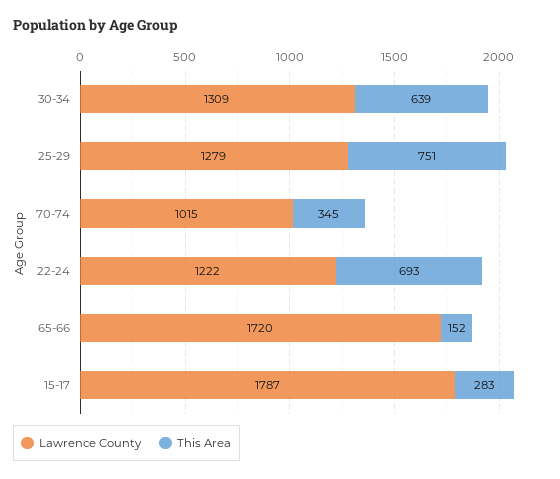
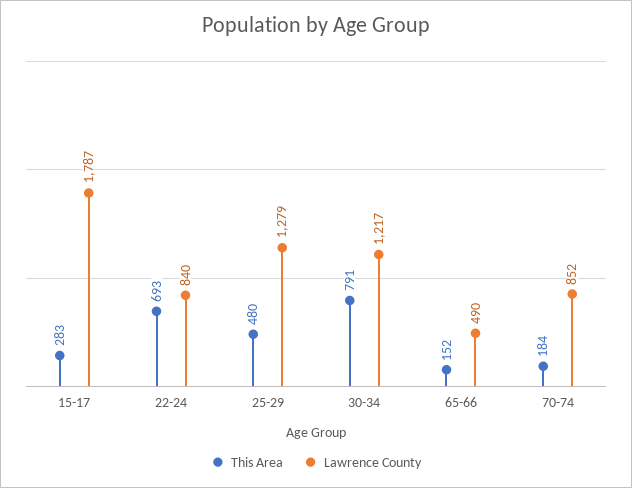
Lawrence County, 30-34: 1309 -> 1217
This Area, 30-34: 639 -> 791
This Area, 25-29: 751 -> 480
Lawrence County, 70-74: 1015 -> 852
This Area, 70-74: 345 -> 184
Lawrence County, 22-24: 1222 -> 840
Lawrence County, 65-66: 1720 -> 490

